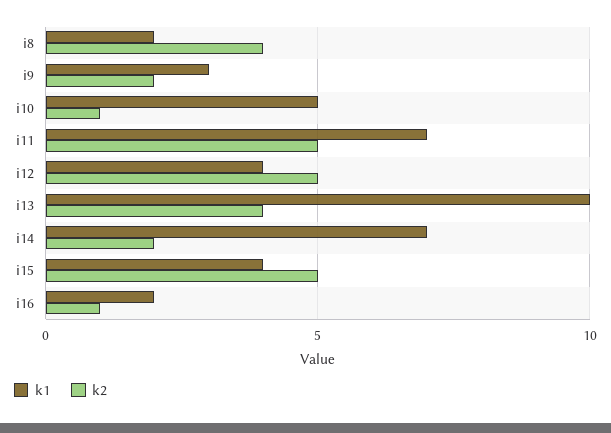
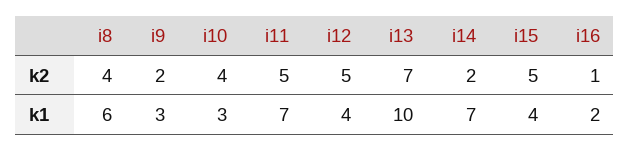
k1, i8: 2 -> 6
k1, i10: 5 -> 3
k2, i10: 1 -> 4
k2, i13: 4 -> 7

